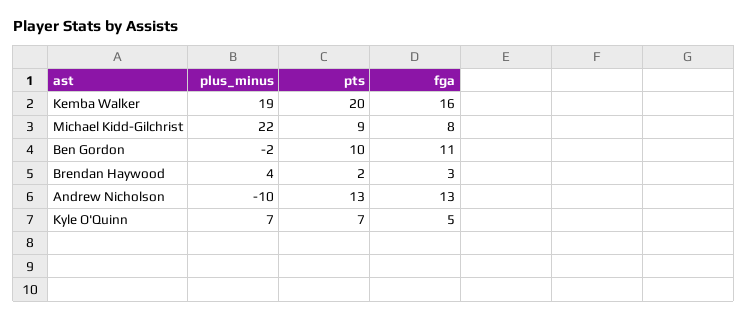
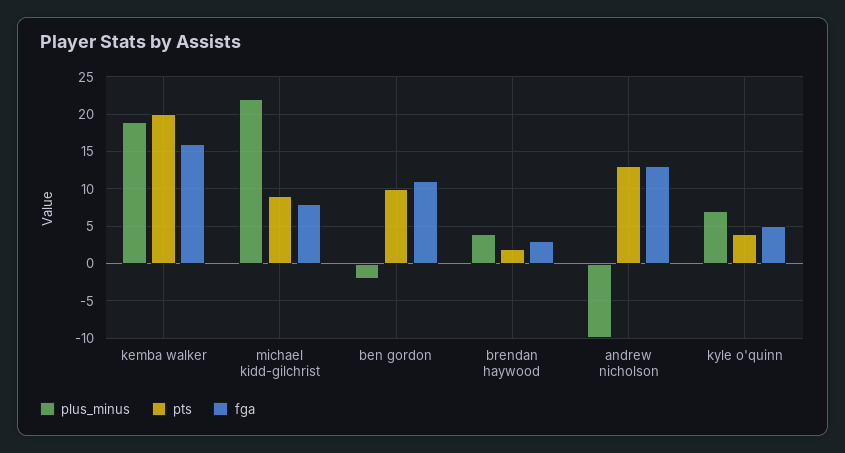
pts, Kyle O'Quinn: 7 -> 4

